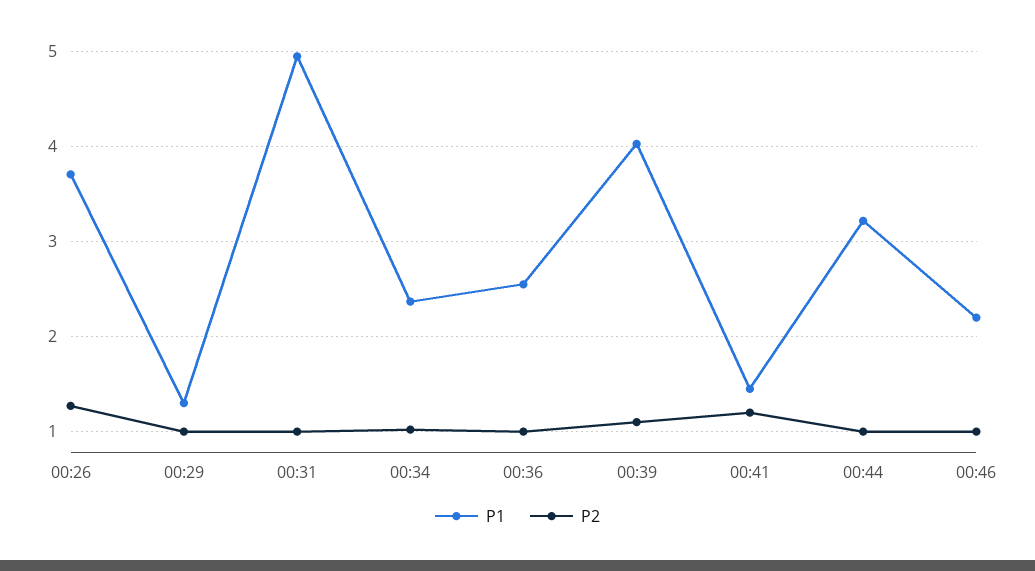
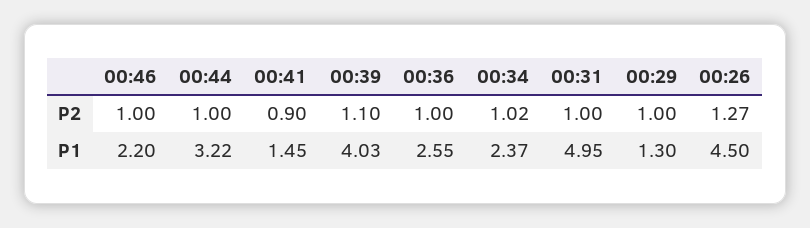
P1, 00:26: 3.7 -> 4.5
P2, 00:41: 1.2 -> 0.9

